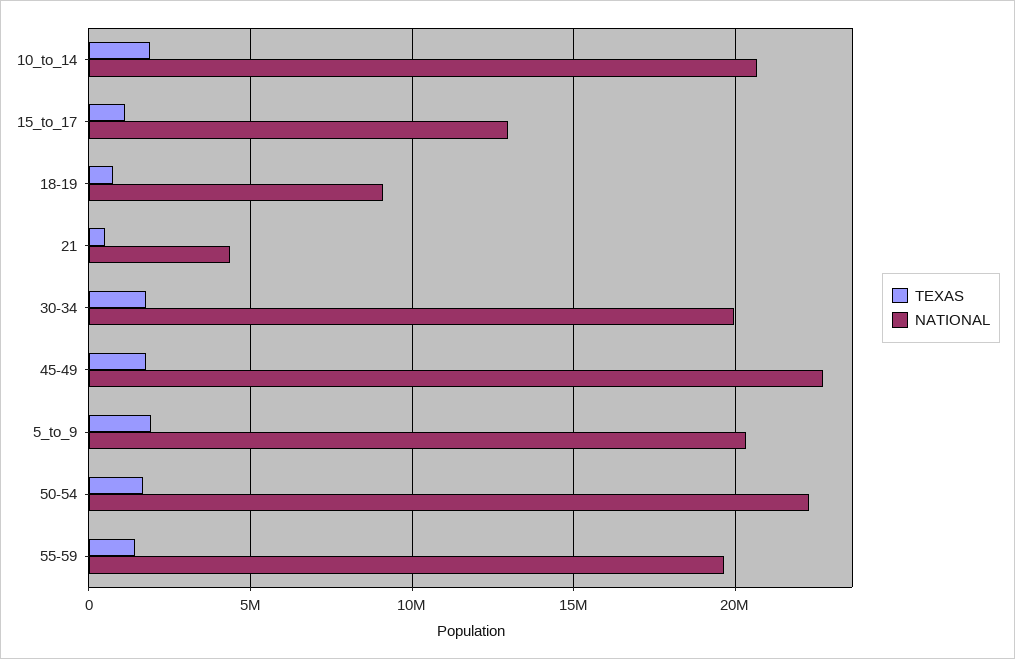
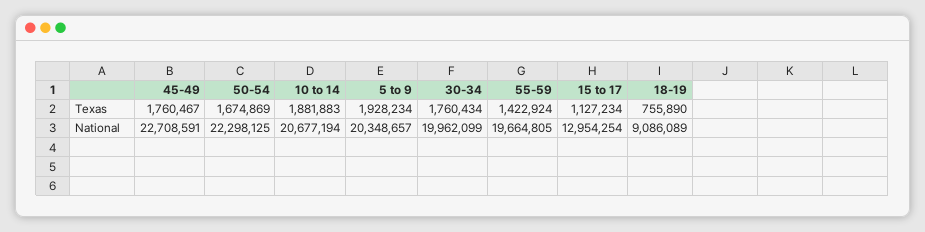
TEXAS, 21: 500000 -> none
NATIONAL, 21: 4500000 -> none

